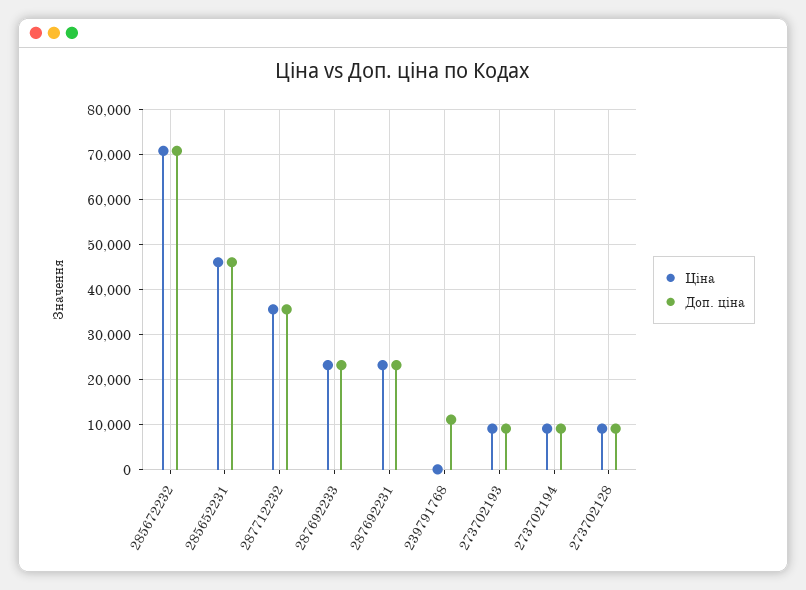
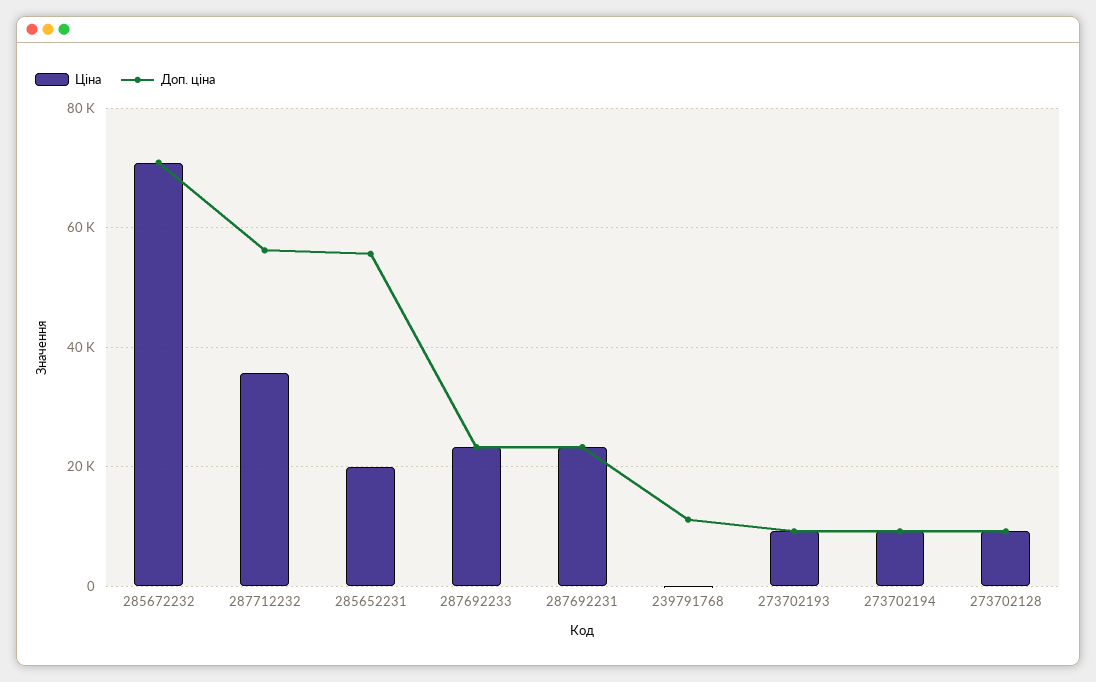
Ціна, 285652231: 46000 -> 20000
Доп. ціна, 285652231: 46000 -> 56000
Доп. ціна, 287712232: 36000 -> 56000

